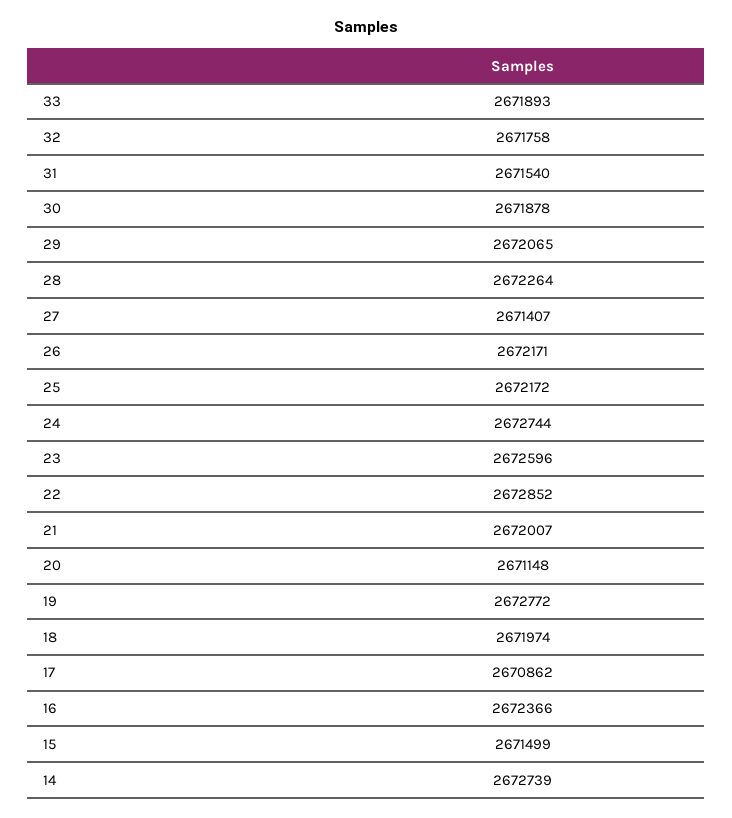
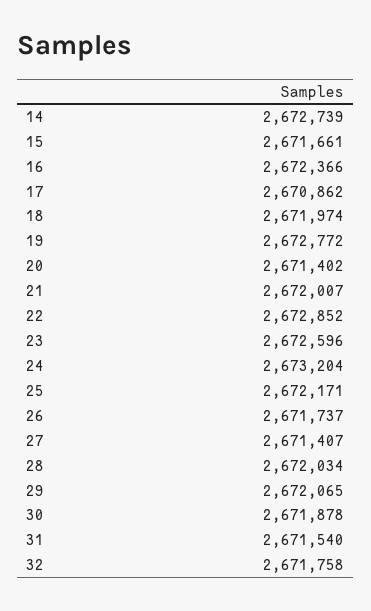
33: 2671893 -> none
28: 2672264 -> 2672034
26: 2672171 -> 2671737
25: 2672172 -> 2672171
24: 2672744 -> 2673204
20: 2671148 -> 2671402
15: 2671499 -> 2671661

